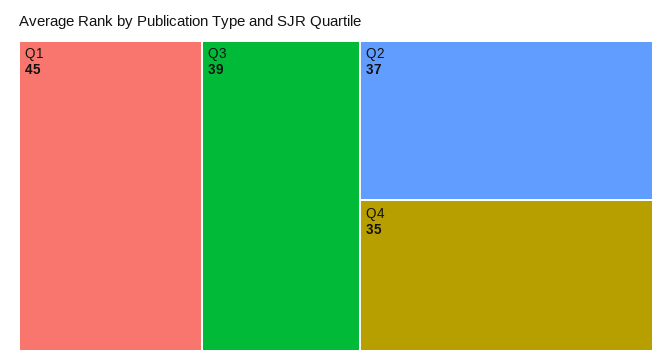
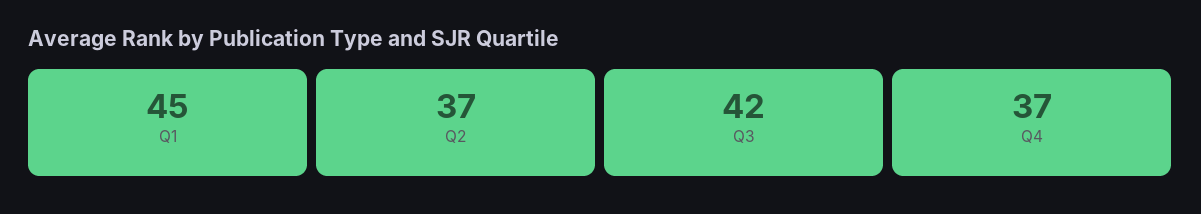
Q3: 39 -> 42
Q4: 35 -> 37

